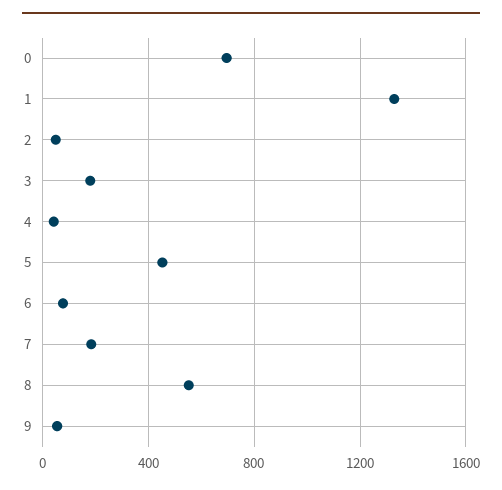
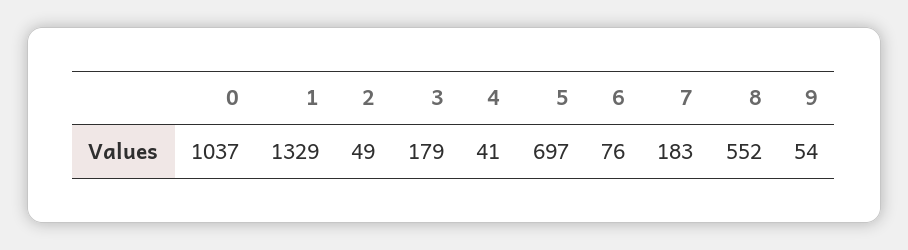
0: 700 -> 1037
5: 450 -> 697

